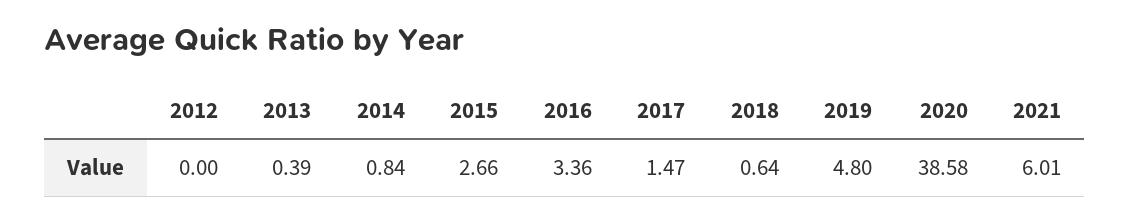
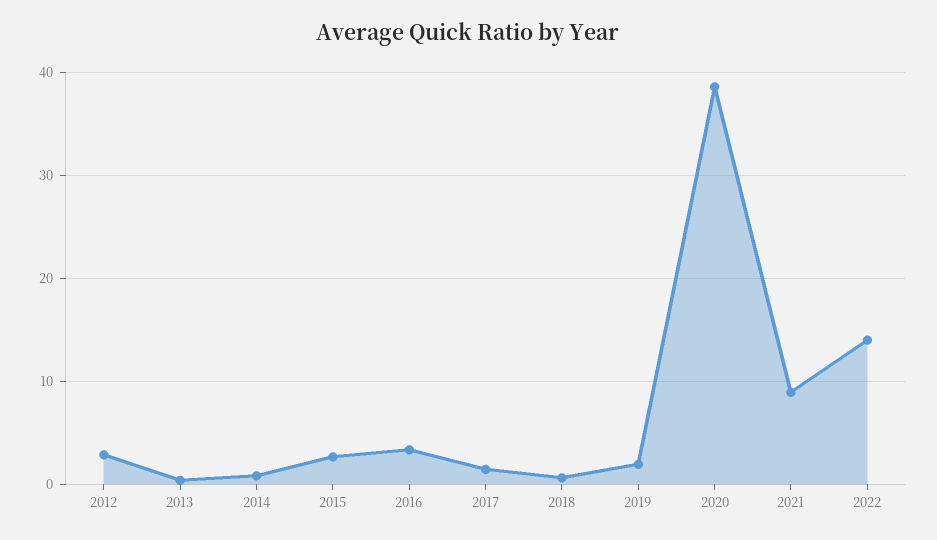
2012: 0 -> 3
2019: 4.8 -> 2
2021: 6.01 -> 9
2022: none -> 14

